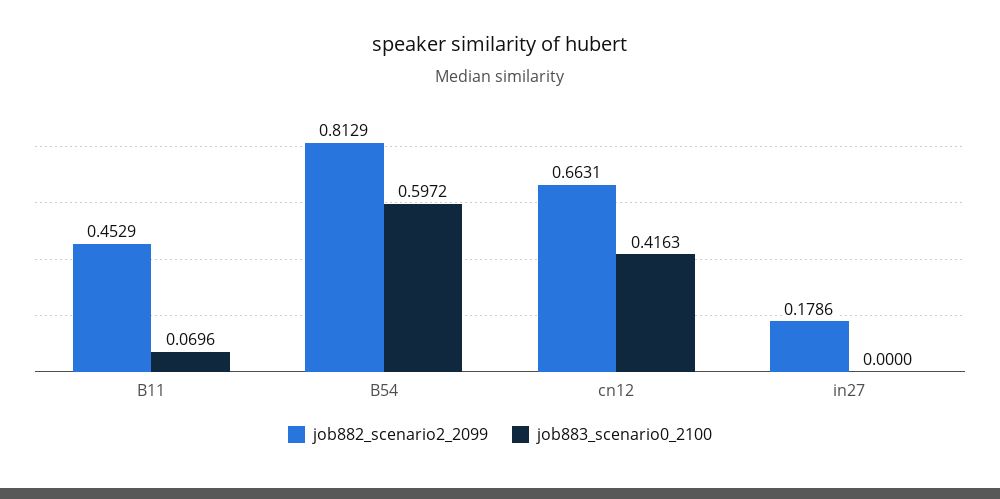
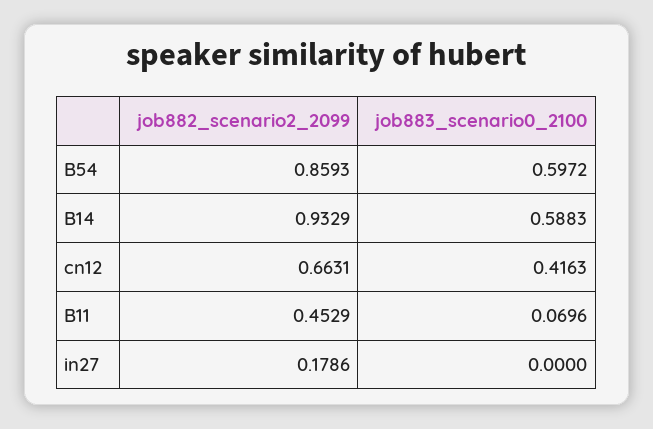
job882_scenario2_2099, B54: 0.8129 -> 0.8593
job882_scenario2_2099, B14: none -> 0.9329
job883_scenario0_2100, B14: none -> 0.5883

